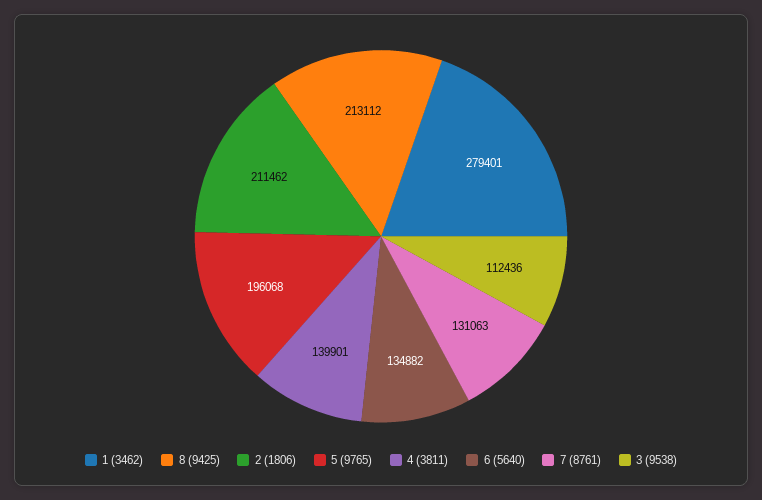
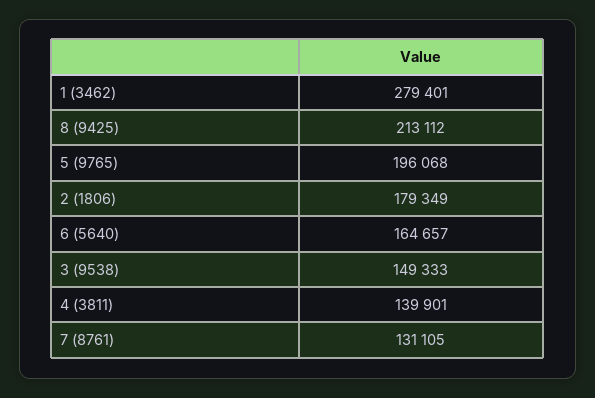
2 (1806): 211462 -> 179349
6 (5640): 134882 -> 164657
7 (8761): 131063 -> 131105
3 (9538): 112436 -> 149333

